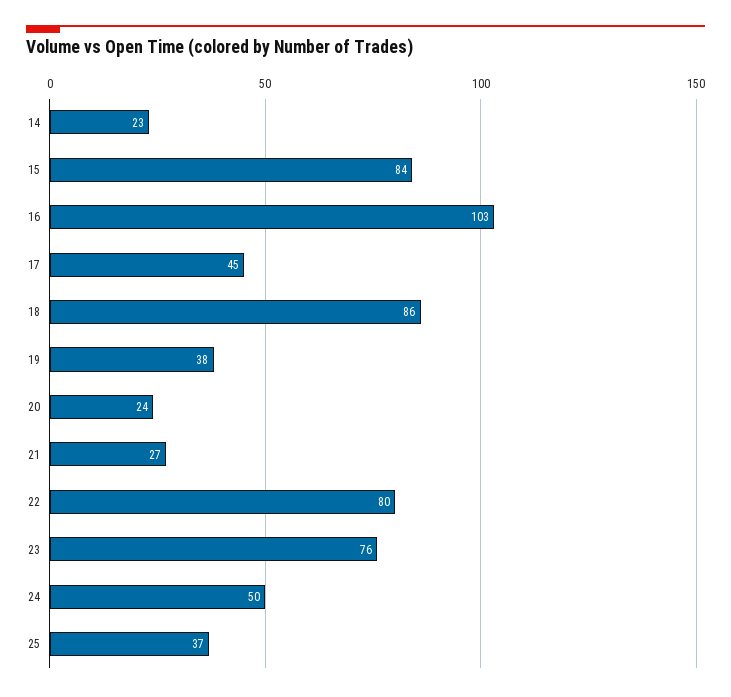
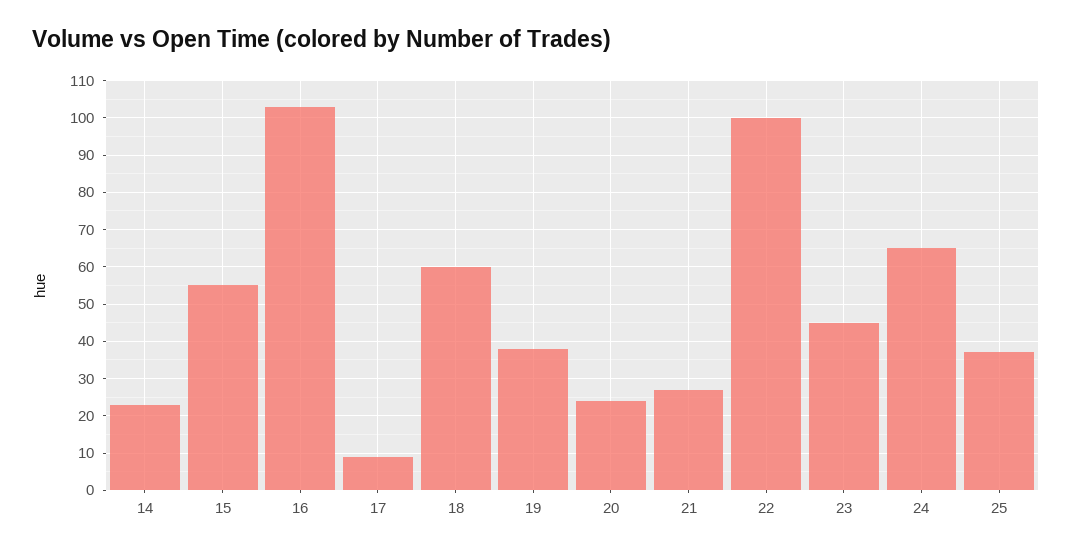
15: 84 -> 55
17: 45 -> 10
18: 86 -> 60
22: 80 -> 100
23: 76 -> 45
24: 50 -> 65

